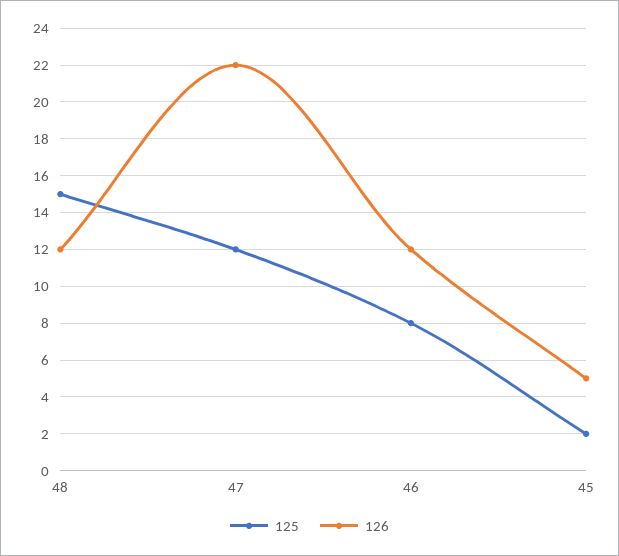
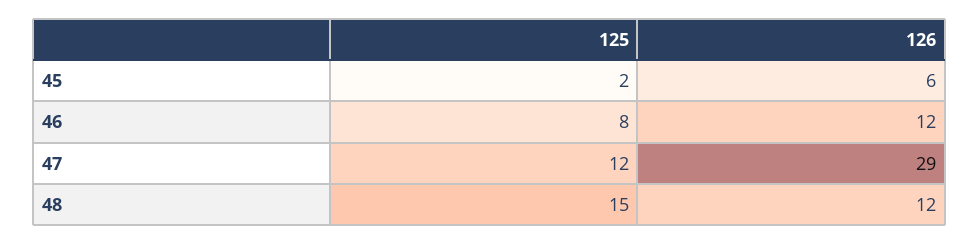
126, 47: 22 -> 29
126, 45: 5 -> 6

